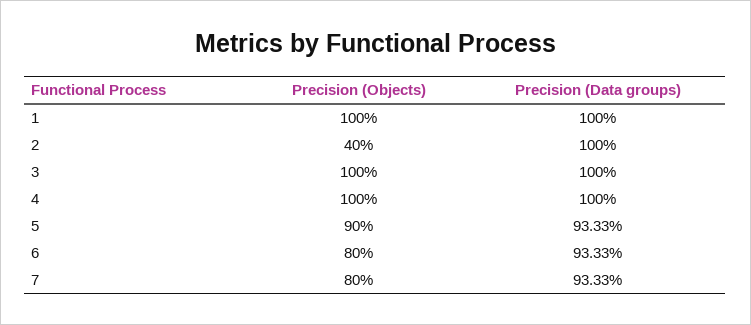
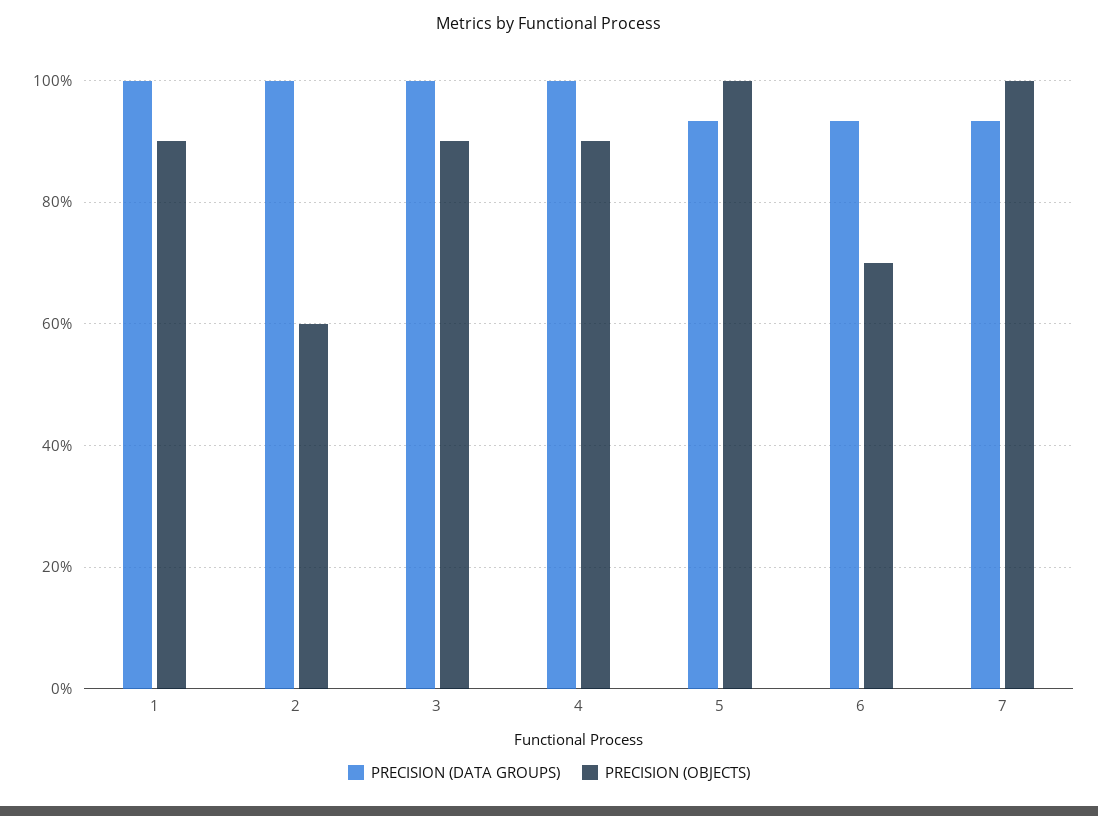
Precision (Objects), 1: 100 -> 90
Precision (Objects), 2: 40 -> 60
Precision (Objects), 3: 100 -> 90
Precision (Objects), 4: 100 -> 90
Precision (Objects), 5: 90 -> 100
Precision (Objects), 6: 80 -> 70
Precision (Objects), 7: 80 -> 100

